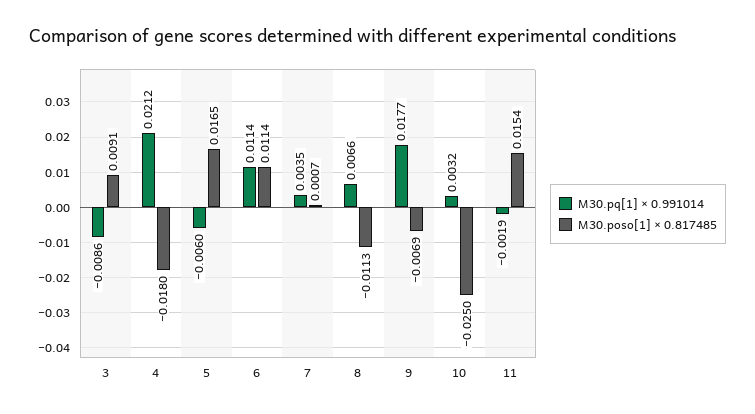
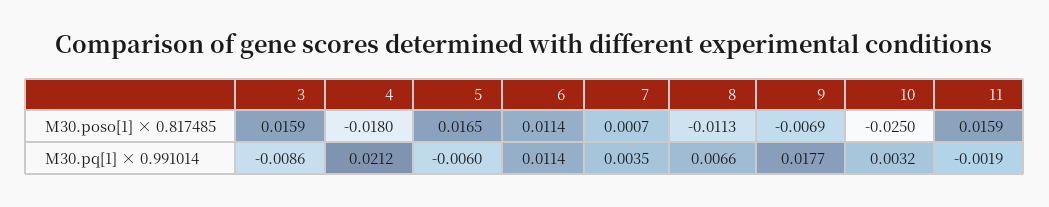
M30.poso[1] × 0.817485, 3: 0.0091 -> 0.0159
M30.poso[1] × 0.817485, 11: 0.0154 -> 0.0159

